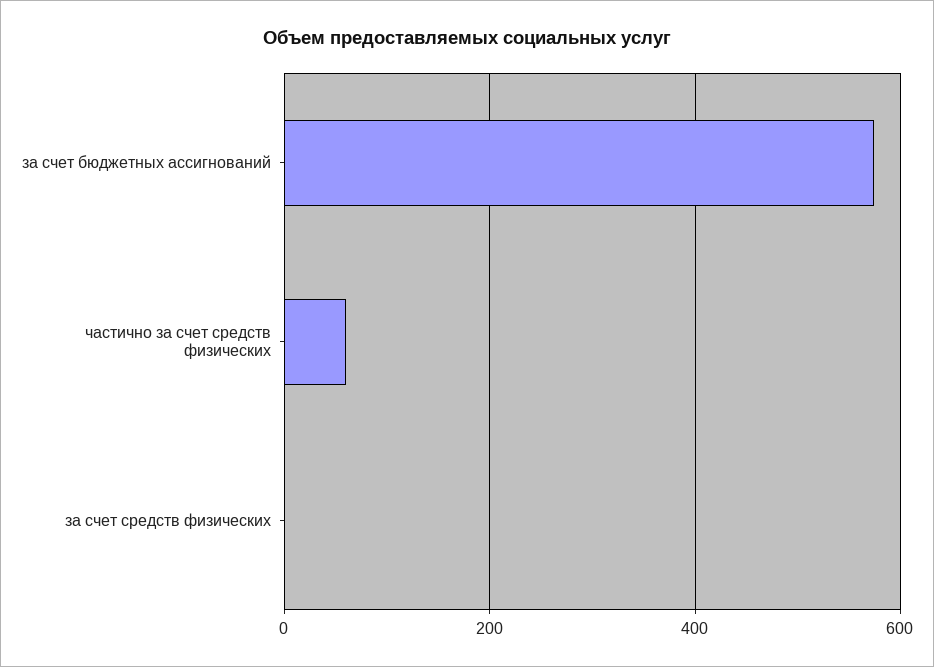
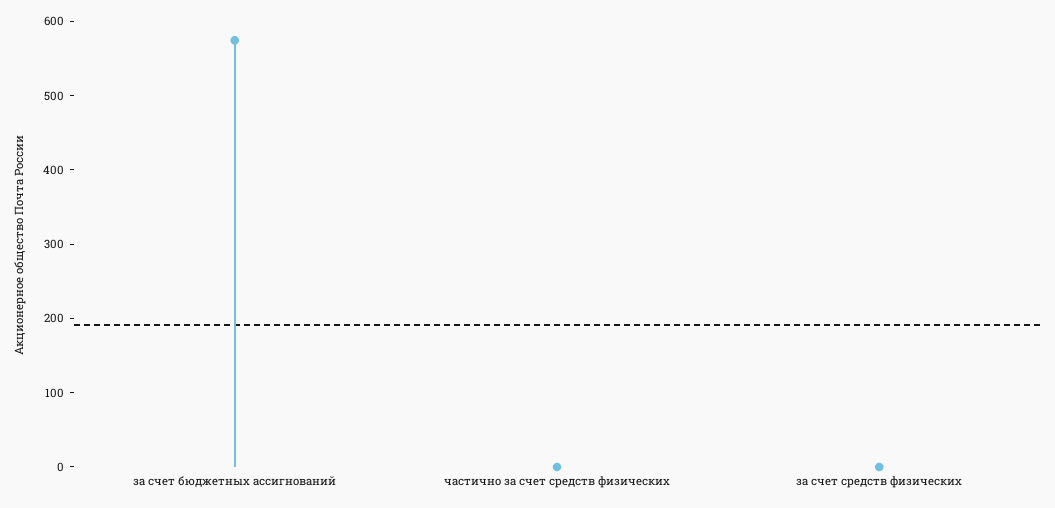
частично за счет средств физических: 60 -> 0

